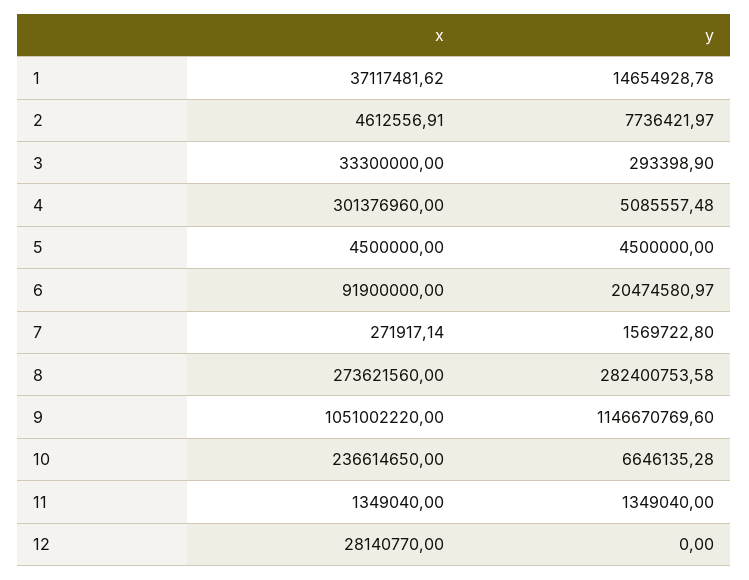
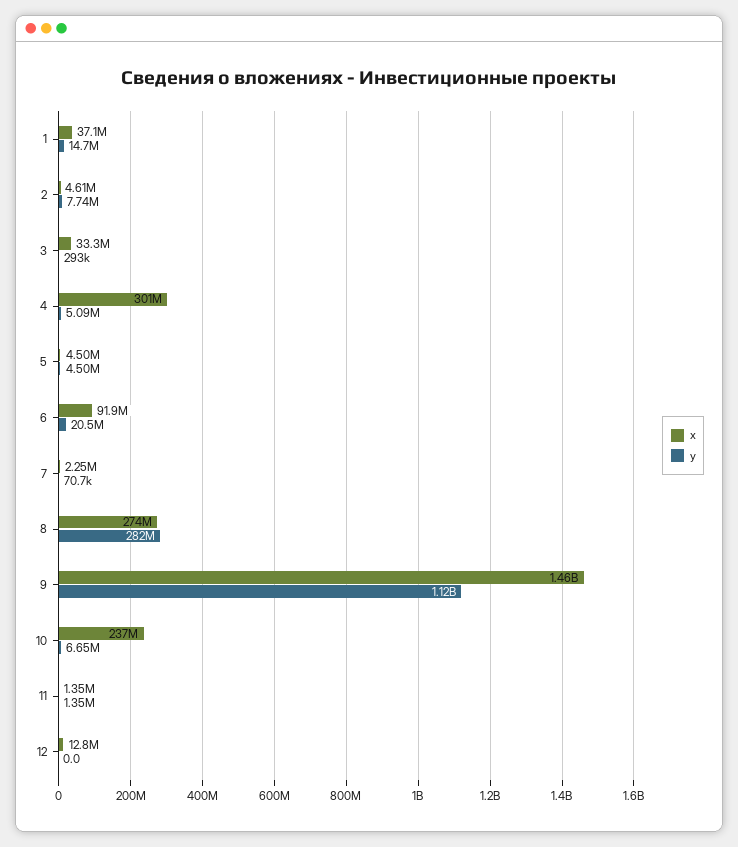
x, 7: 271917.14 -> 2250000
y, 7: 1569722.8 -> 70700
x, 9: 1051002220 -> 1460000000
y, 9: 1146670769.6 -> 1120000000
x, 12: 28140770 -> 12800000

